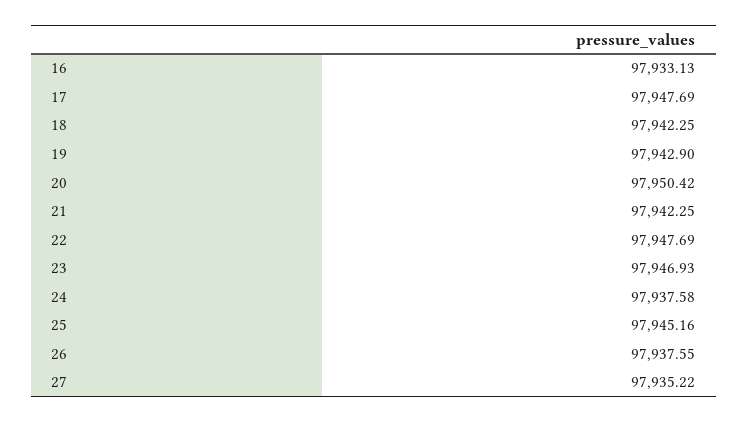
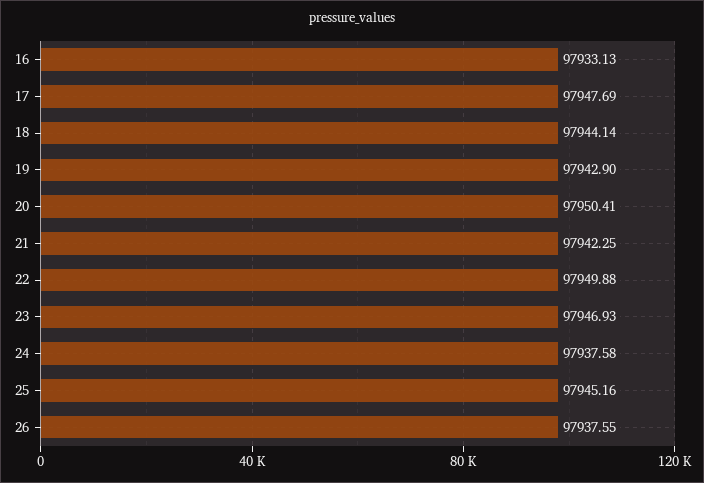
18: 97942.25 -> 97944.14
20: 97950.42 -> 97950.41
22: 97947.69 -> 97949.88
27: 97935.22 -> none

